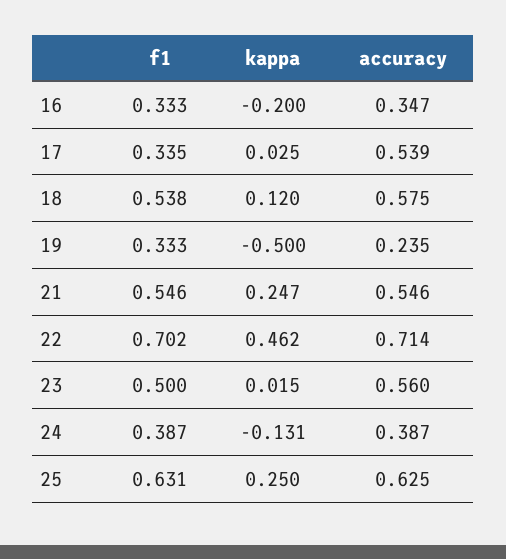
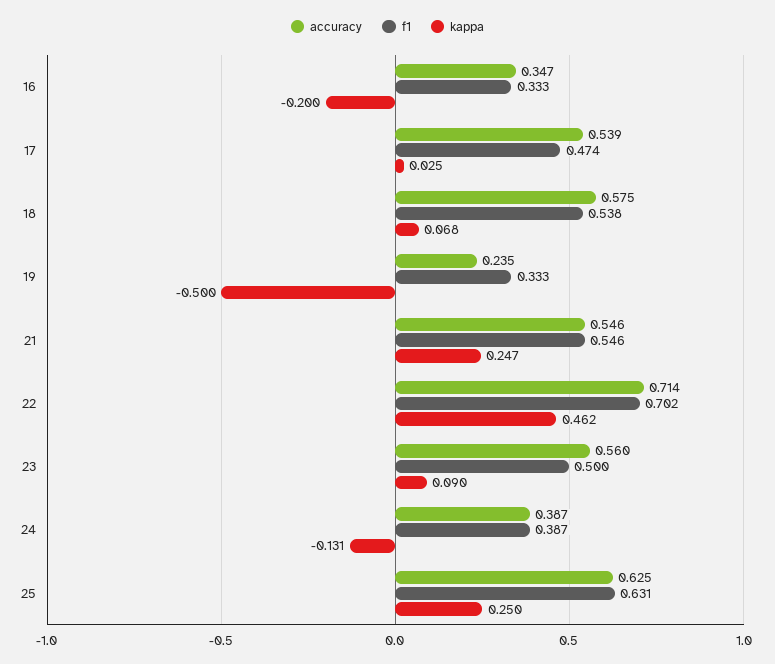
f1, 17: 0.335 -> 0.474
kappa, 18: 0.12 -> 0.068
kappa, 23: 0.015 -> 0.09

